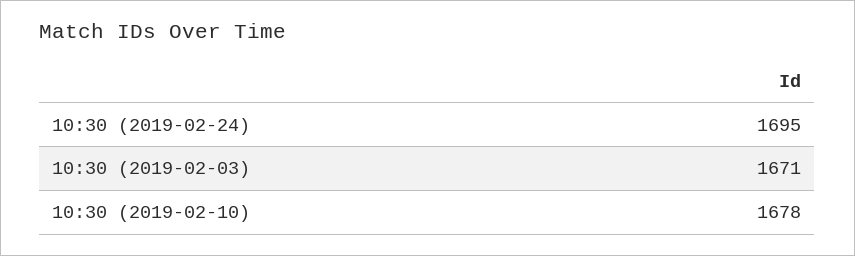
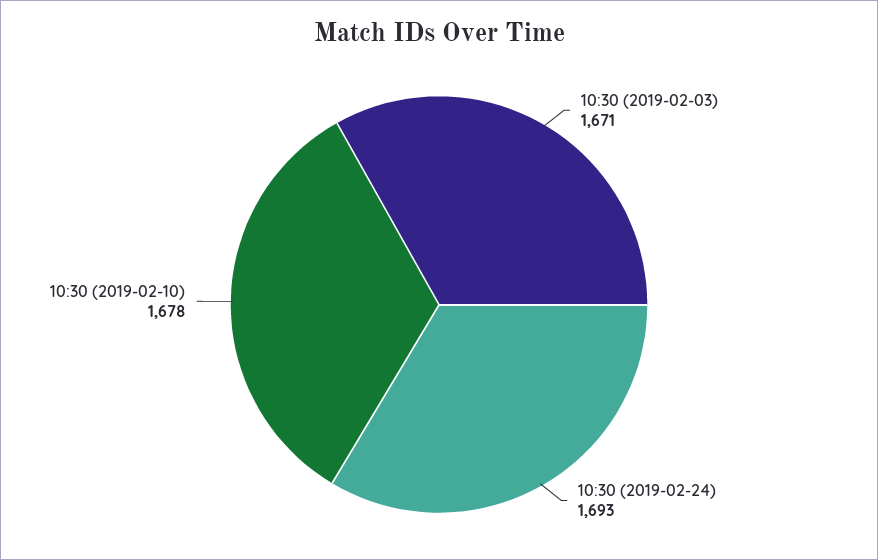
10:30 (2019-02-24): 1695 -> 1693

